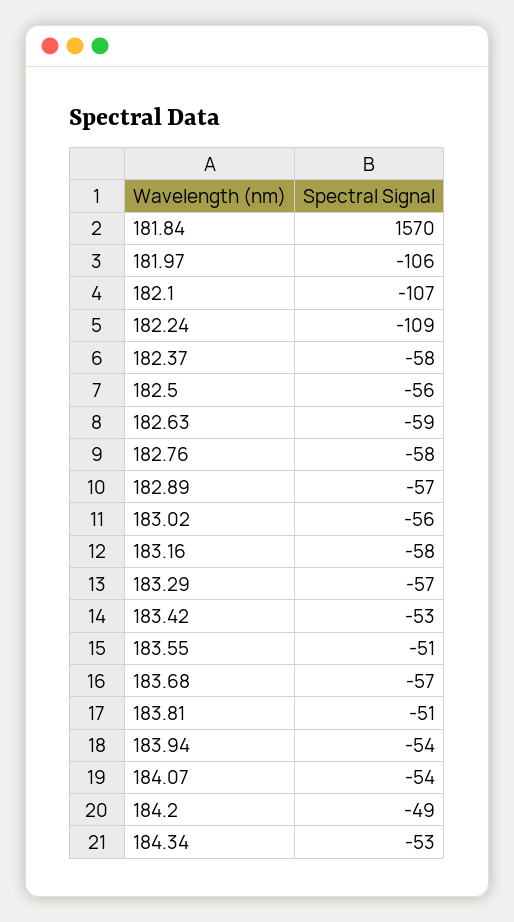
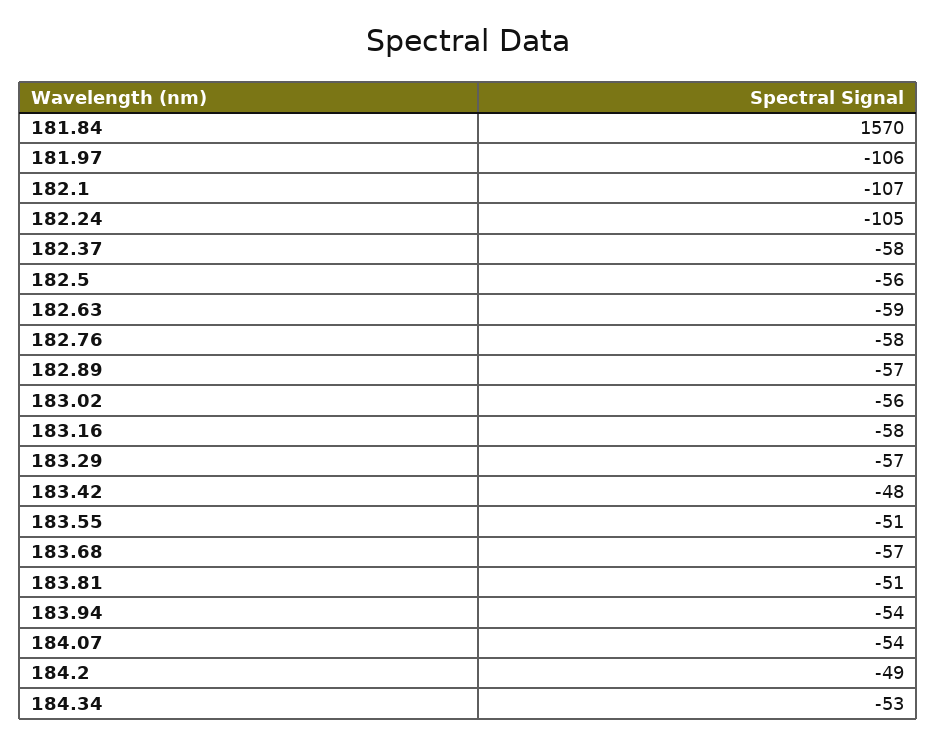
182.24: -109 -> -105
183.42: -53 -> -48

